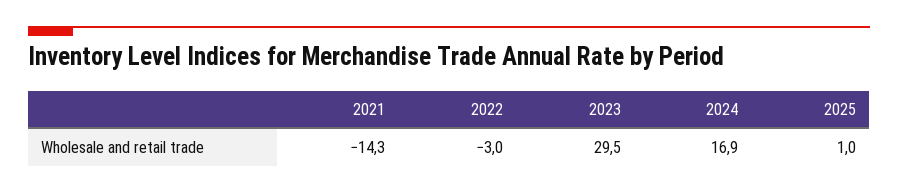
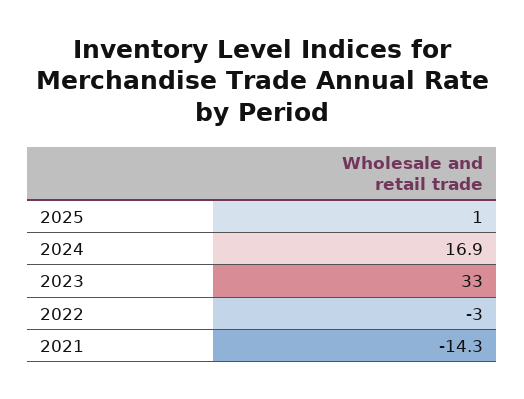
2023: 29.5 -> 33

